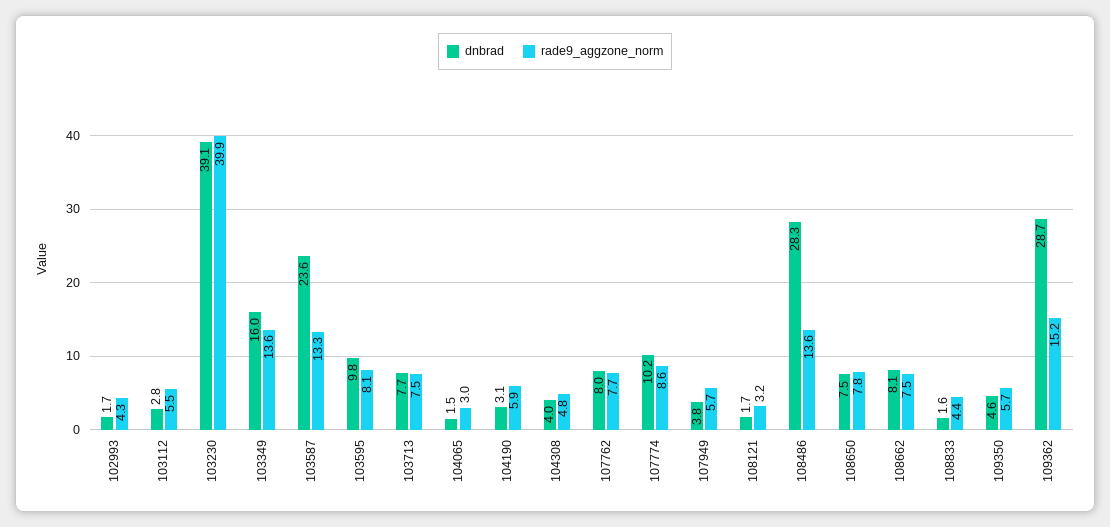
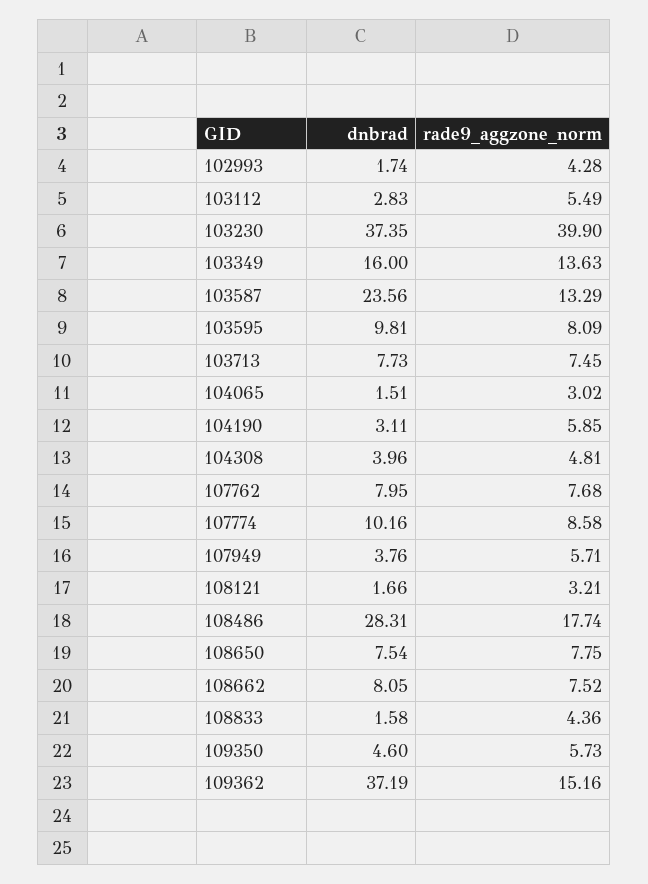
dnbrad, 103230: 39.1 -> 37.35
rade9_aggzone_norm, 108486: 13.6 -> 17.74
dnbrad, 109362: 28.7 -> 37.19

